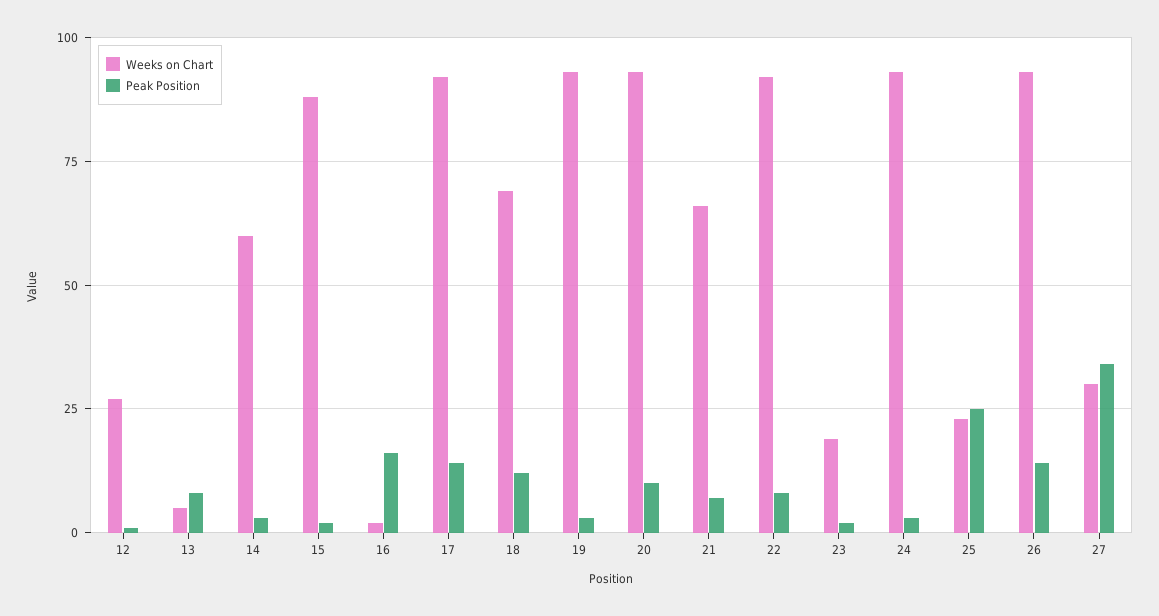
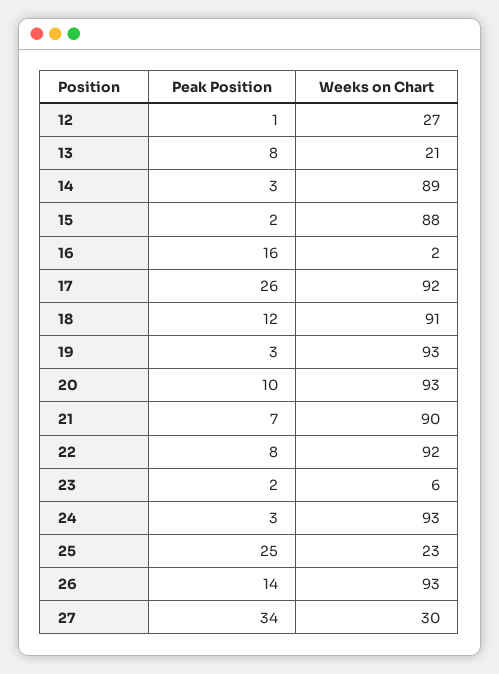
Weeks on Chart, 13: 5 -> 21
Weeks on Chart, 14: 60 -> 89
Peak Position, 17: 15 -> 26
Weeks on Chart, 18: 70 -> 91
Weeks on Chart, 21: 65 -> 90
Weeks on Chart, 23: 20 -> 6

